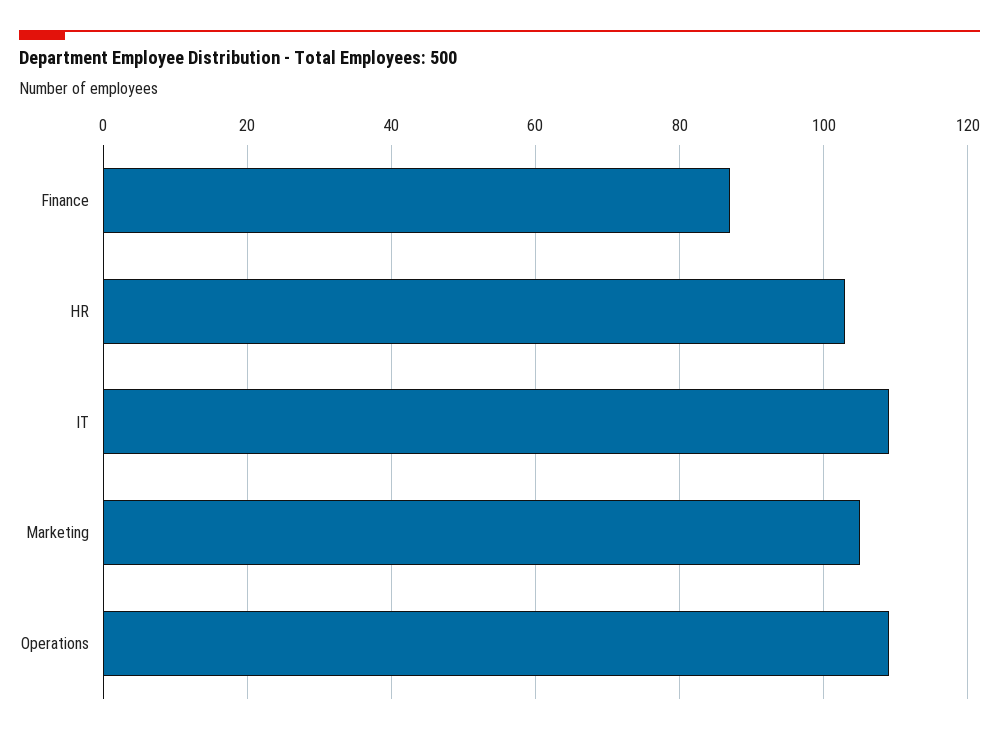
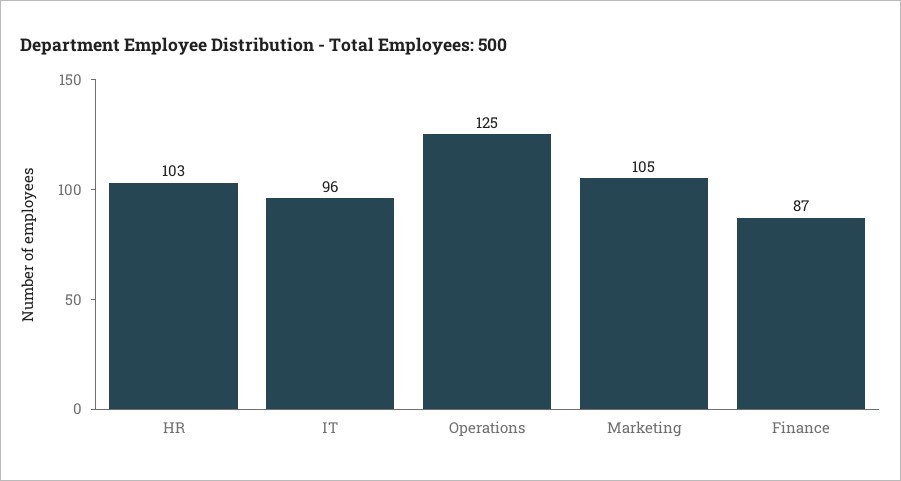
IT: 110 -> 96
Operations: 110 -> 125

